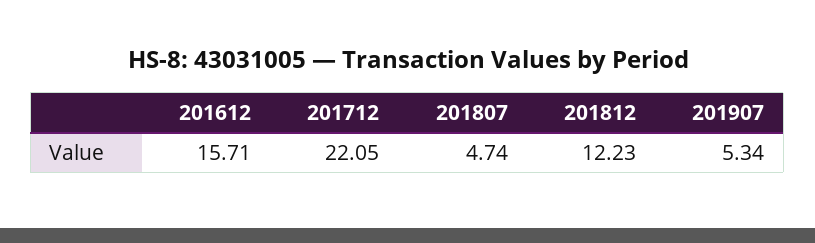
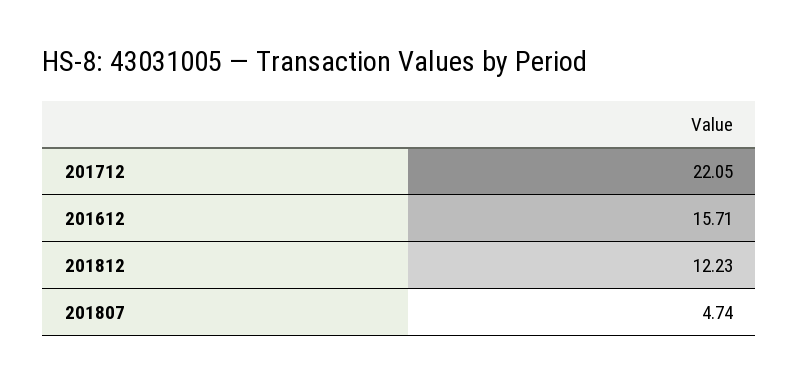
201907: 5.34 -> none

